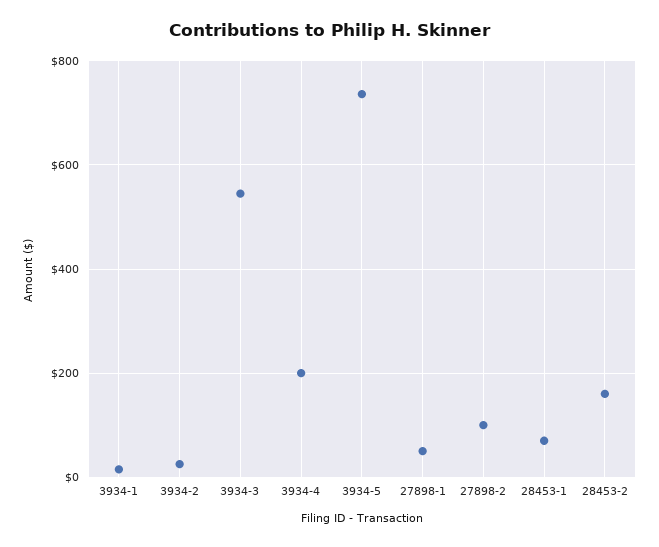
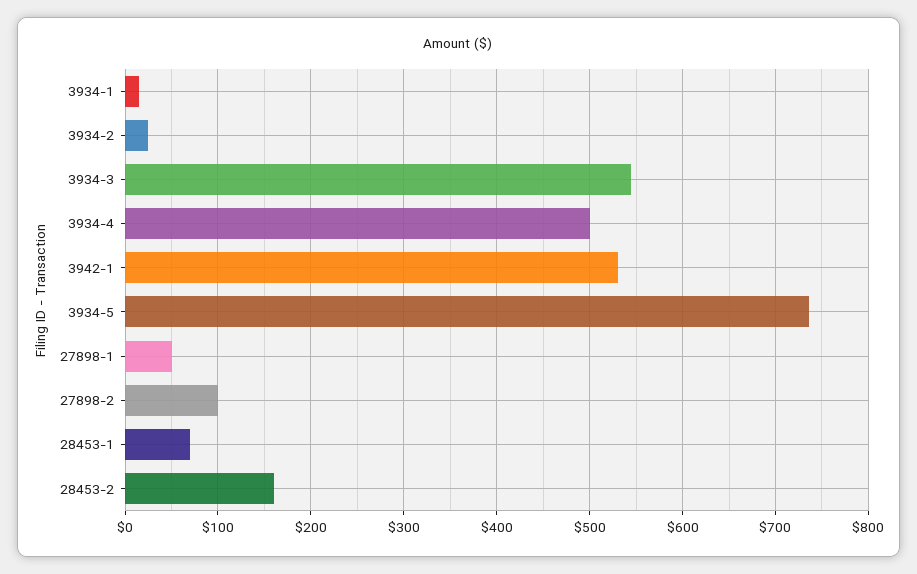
3934-4: 200 -> 500
3942-1: none -> 530

